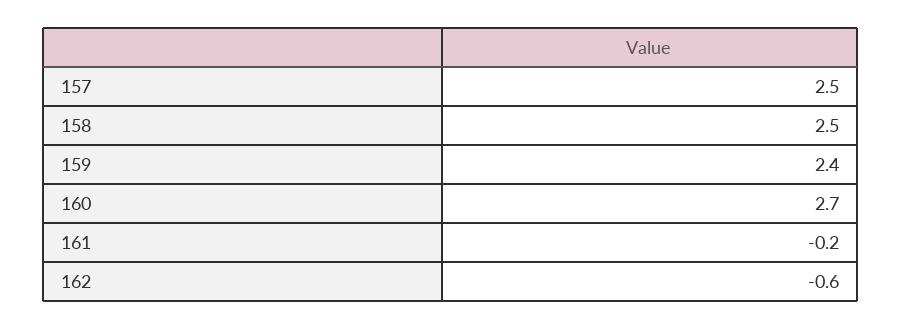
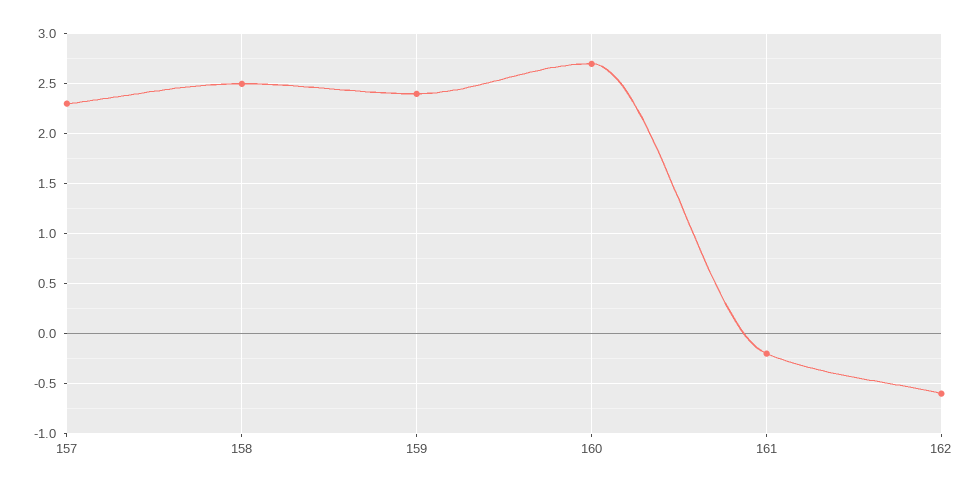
157: 2.5 -> 2.3

